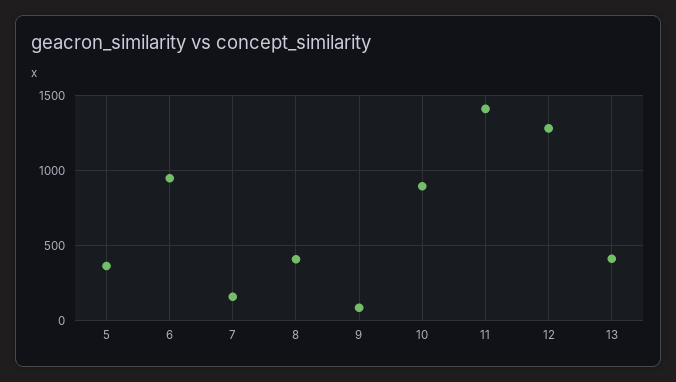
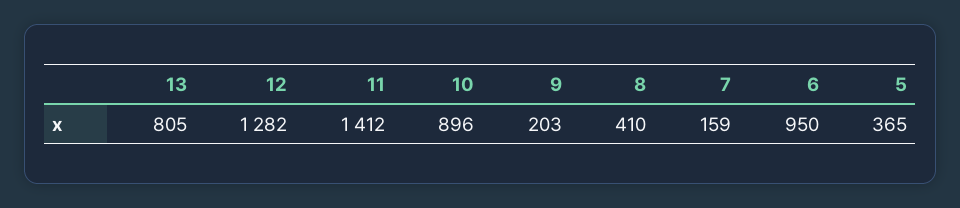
9: 100 -> 203
13: 400 -> 805

